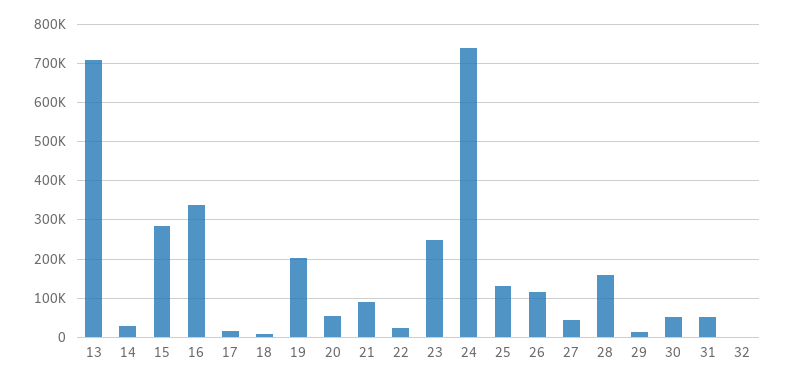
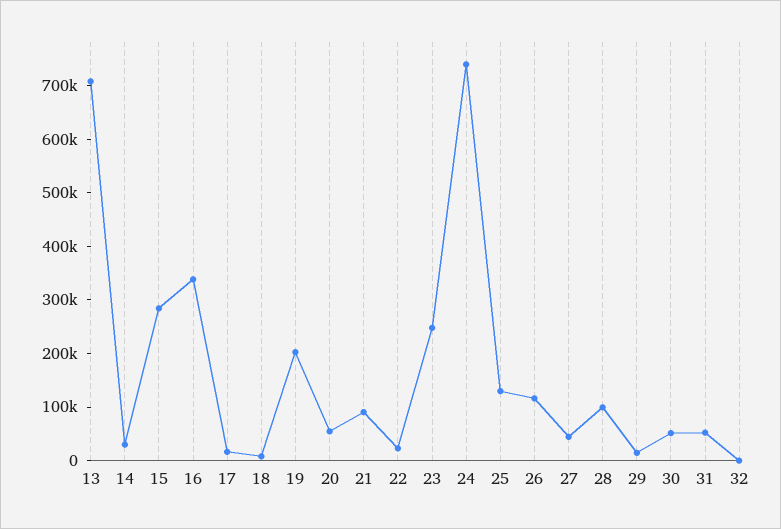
28: 160000 -> 100000

